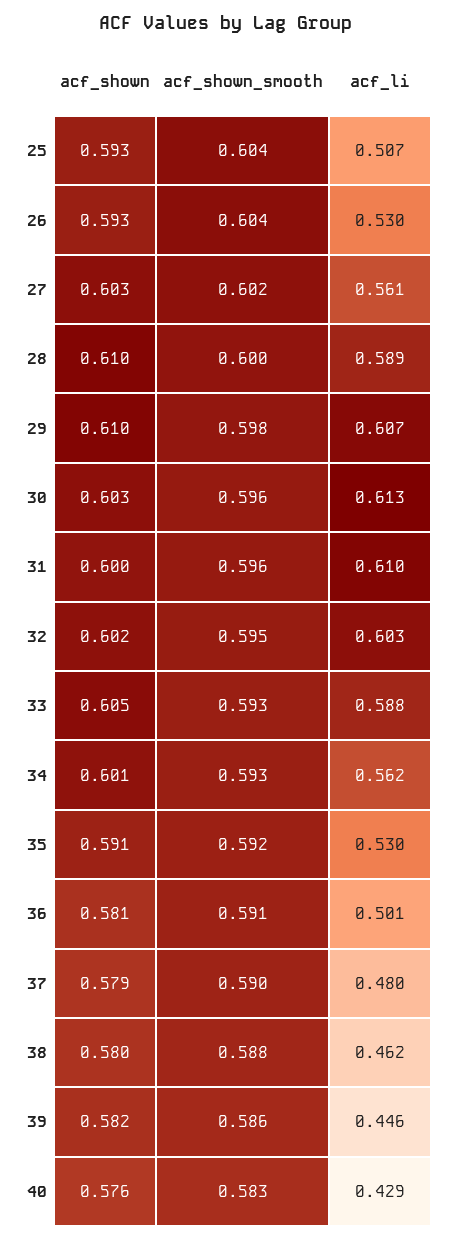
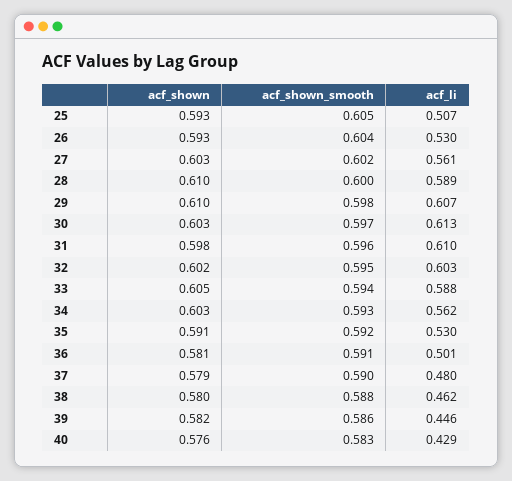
acf_shown_smooth, 25: 0.604 -> 0.605
acf_shown_smooth, 30: 0.596 -> 0.597
acf_shown, 31: 0.6 -> 0.598
acf_shown_smooth, 33: 0.593 -> 0.594
acf_shown, 34: 0.601 -> 0.603

